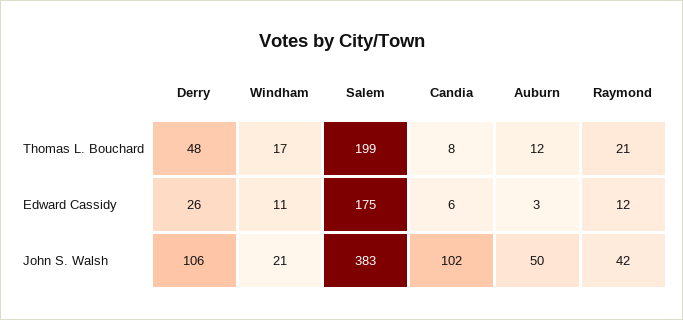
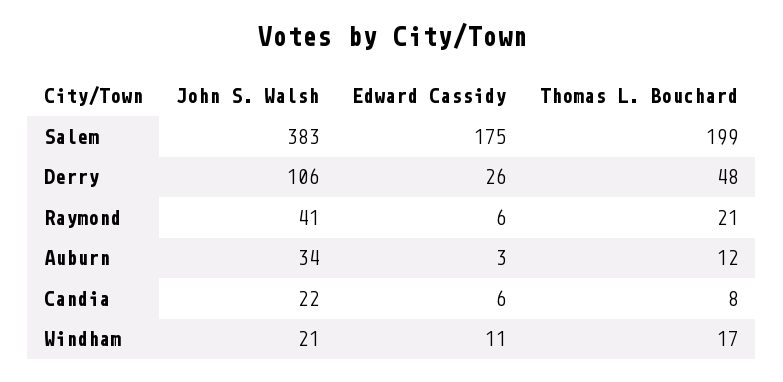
Raymond, Edward Cassidy: 12 -> 6
Candia, John S. Walsh: 102 -> 22
Auburn, John S. Walsh: 50 -> 34
Raymond, John S. Walsh: 42 -> 41

